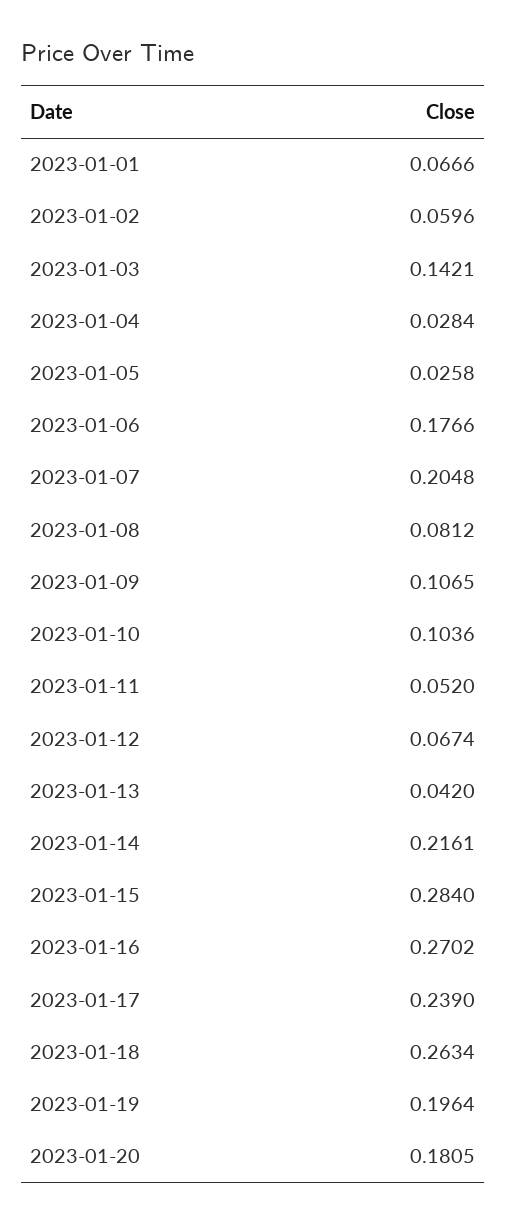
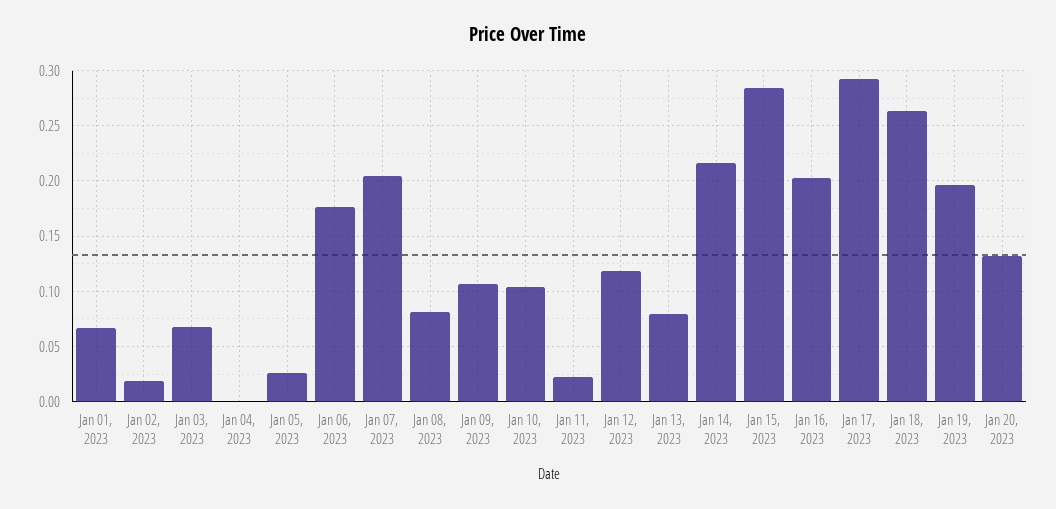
2023-01-02: 0.0596 -> 0.02
2023-01-03: 0.1421 -> 0.07
2023-01-04: 0.0284 -> 0
2023-01-11: 0.052 -> 0.02
2023-01-12: 0.0674 -> 0.12
2023-01-13: 0.042 -> 0.08
2023-01-16: 0.2702 -> 0.2
2023-01-17: 0.239 -> 0.29
2023-01-20: 0.1805 -> 0.13

